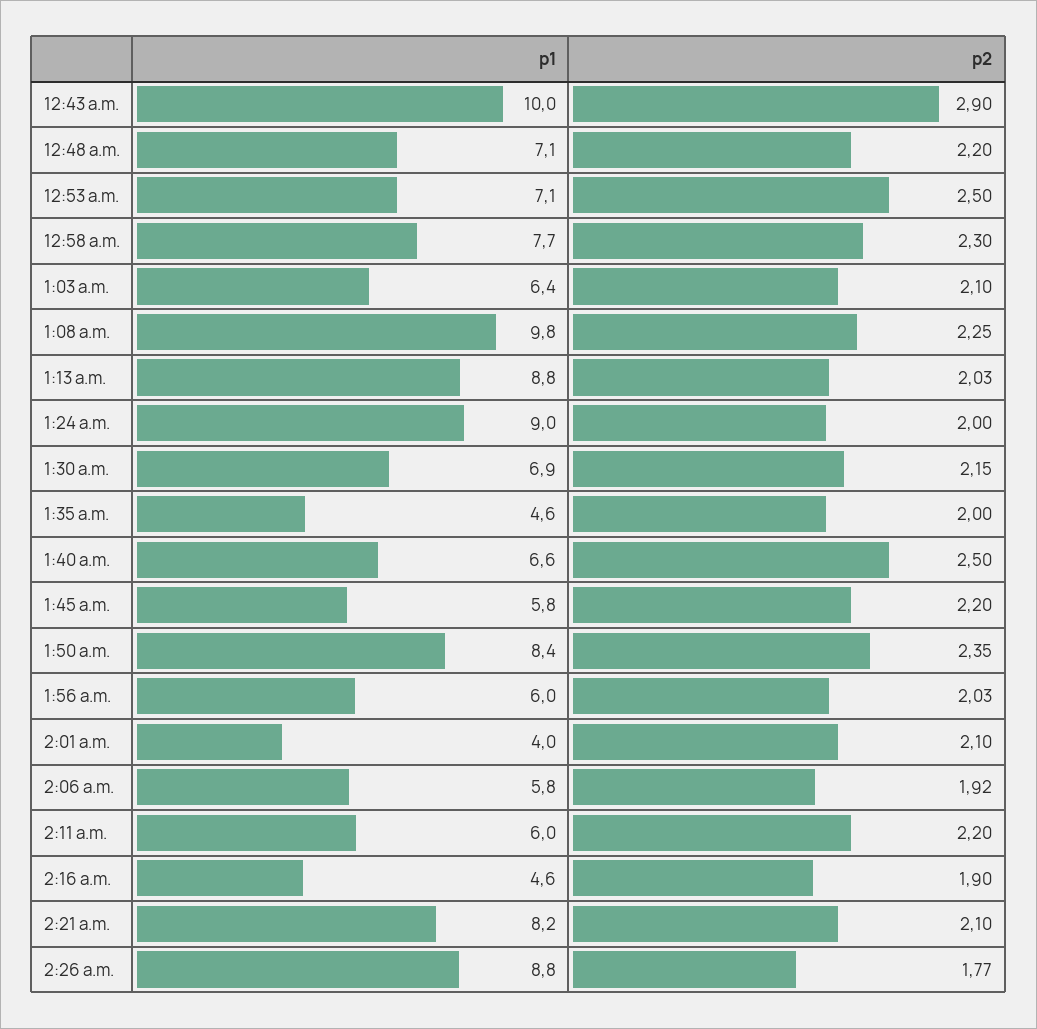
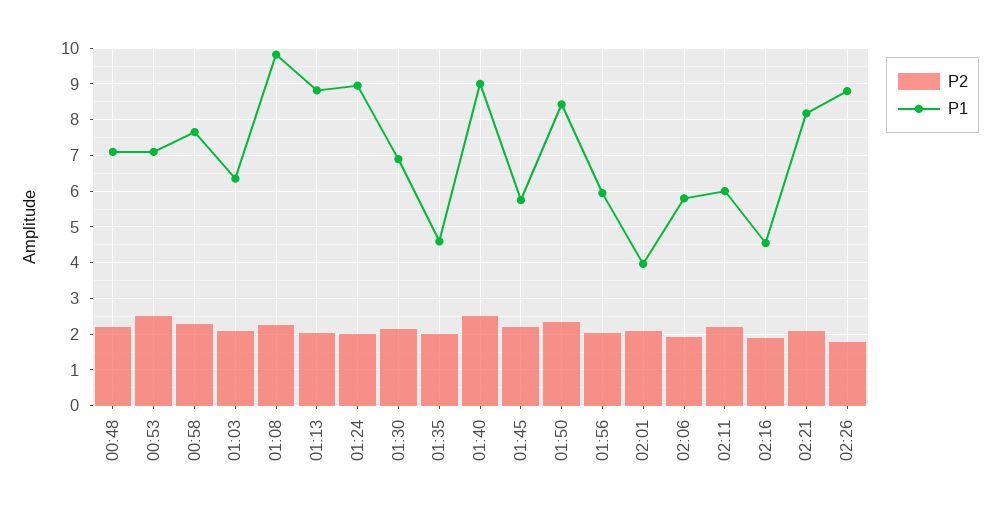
p1, 12:43 a.m.: 10 -> none
p2, 12:43 a.m.: 2.9 -> none
p1, 1:40 a.m.: 6.6 -> 9

